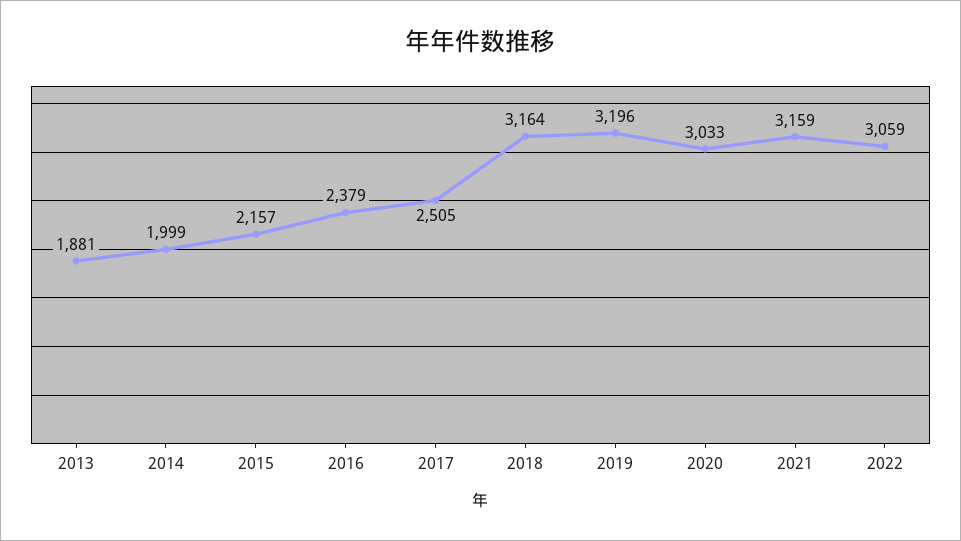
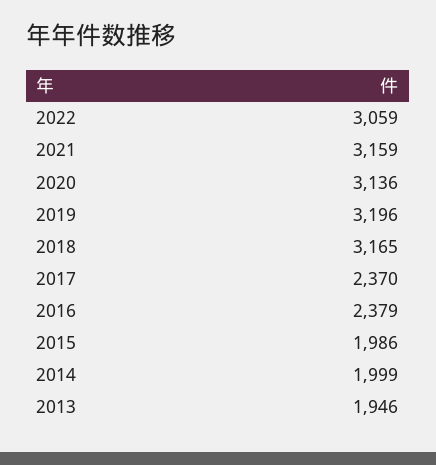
2013: 1881 -> 1946
2015: 2157 -> 1986
2017: 2505 -> 2370
2018: 3164 -> 3165
2020: 3033 -> 3136

